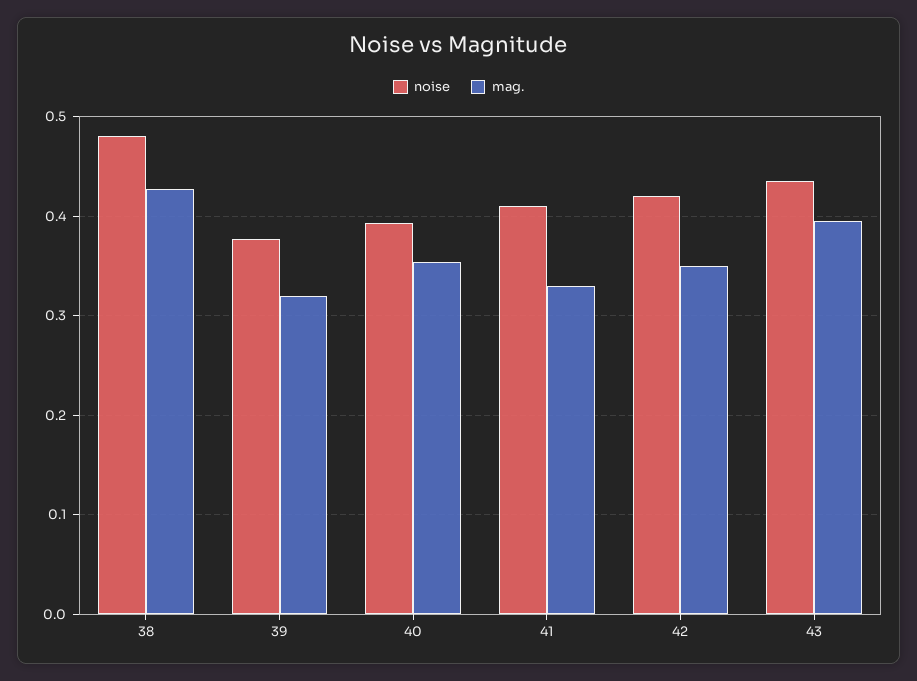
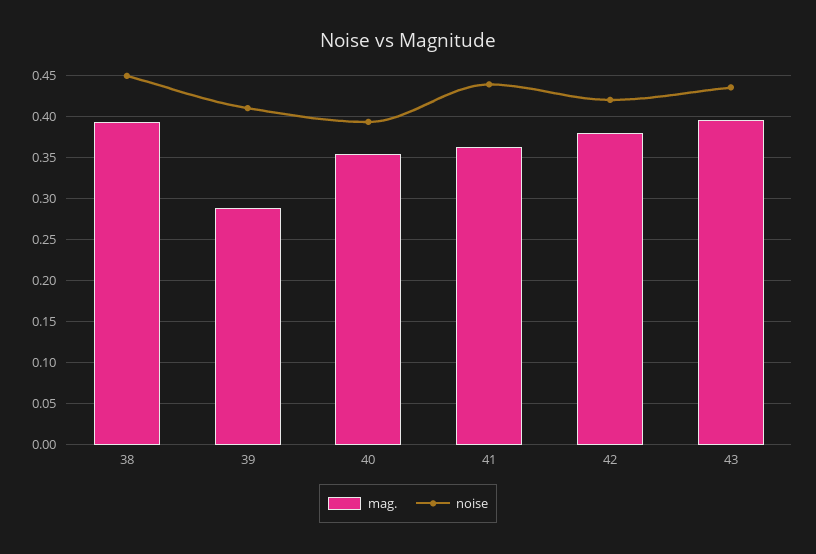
noise, 38: 0.48 -> 0.45
mag., 38: 0.43 -> 0.39
noise, 39: 0.38 -> 0.41
mag., 39: 0.32 -> 0.29
noise, 41: 0.41 -> 0.44
mag., 41: 0.33 -> 0.36
mag., 42: 0.35 -> 0.38

